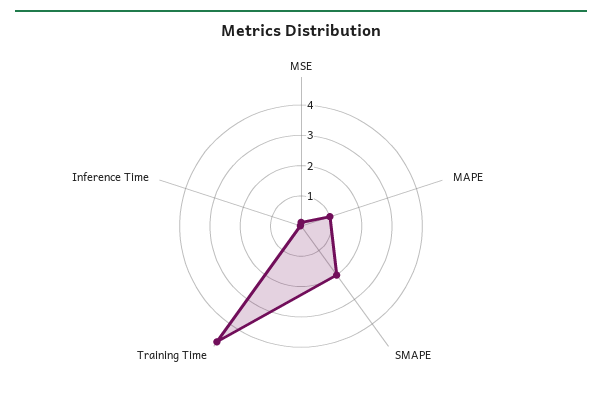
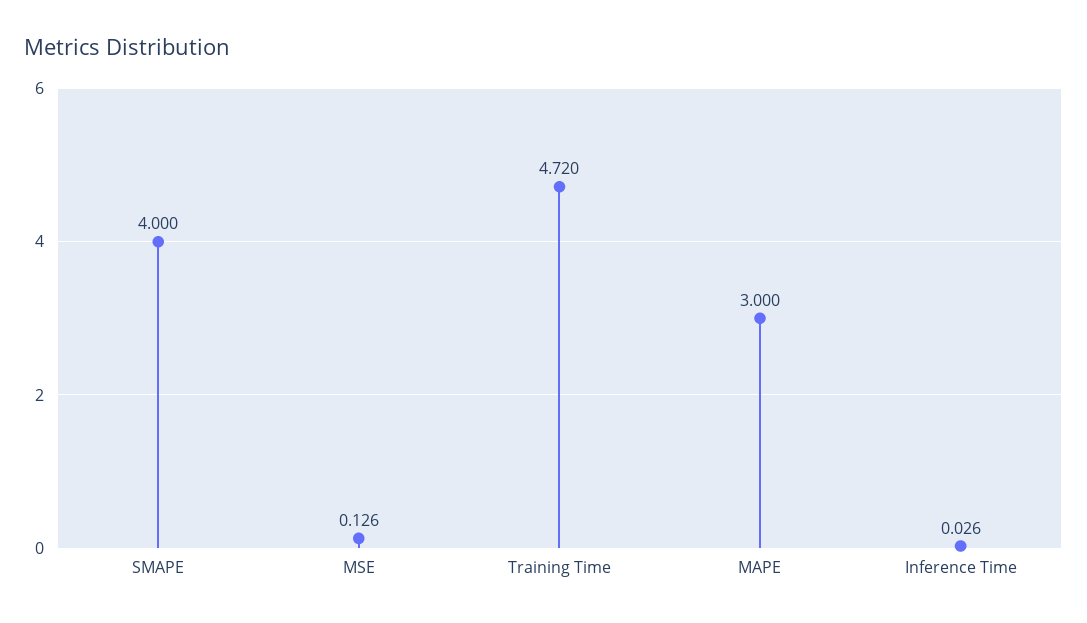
MAPE: 1 -> 3
SMAPE: 2 -> 4

